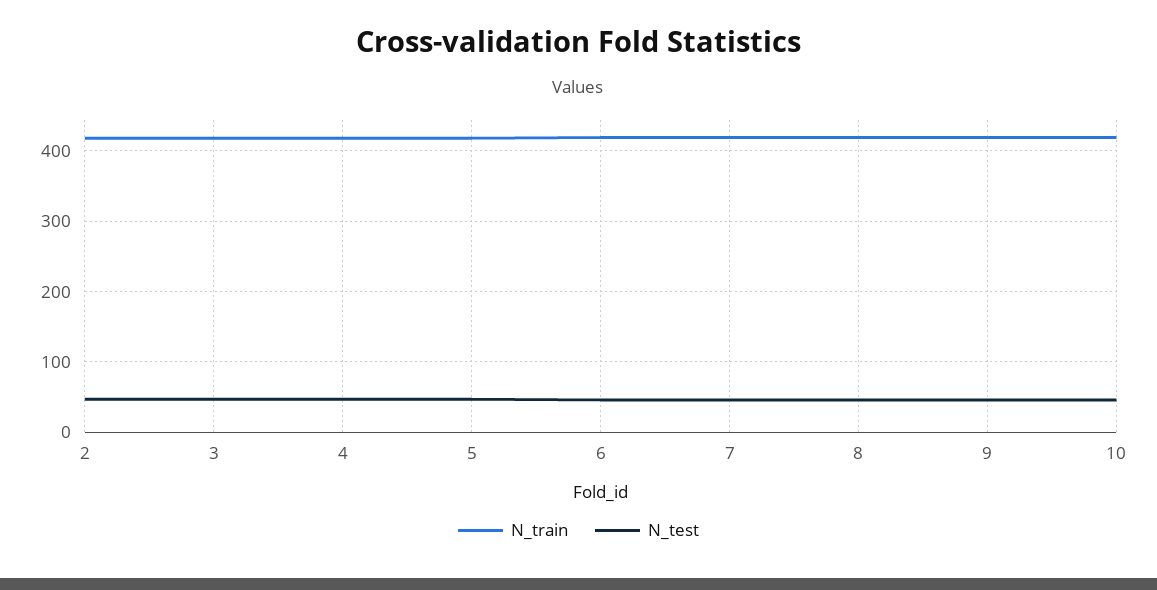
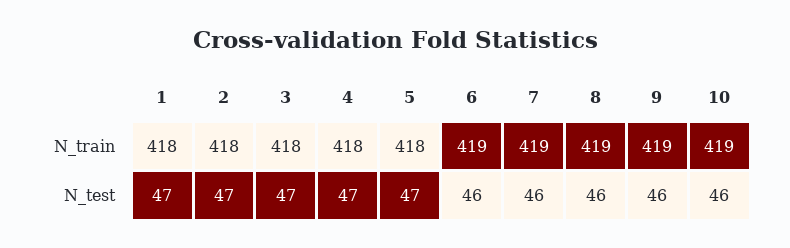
N_train, 1: none -> 418
N_test, 1: none -> 47

